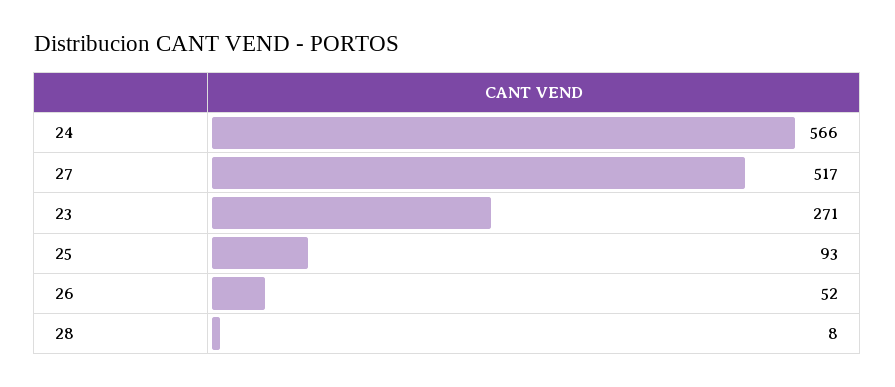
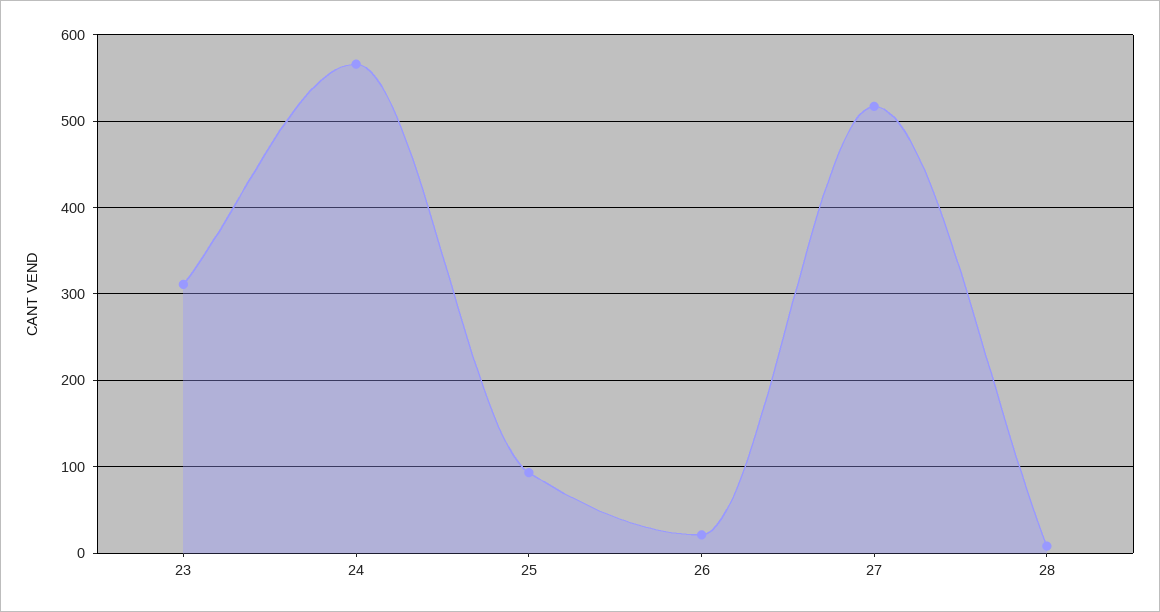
23: 271 -> 310
26: 52 -> 20

